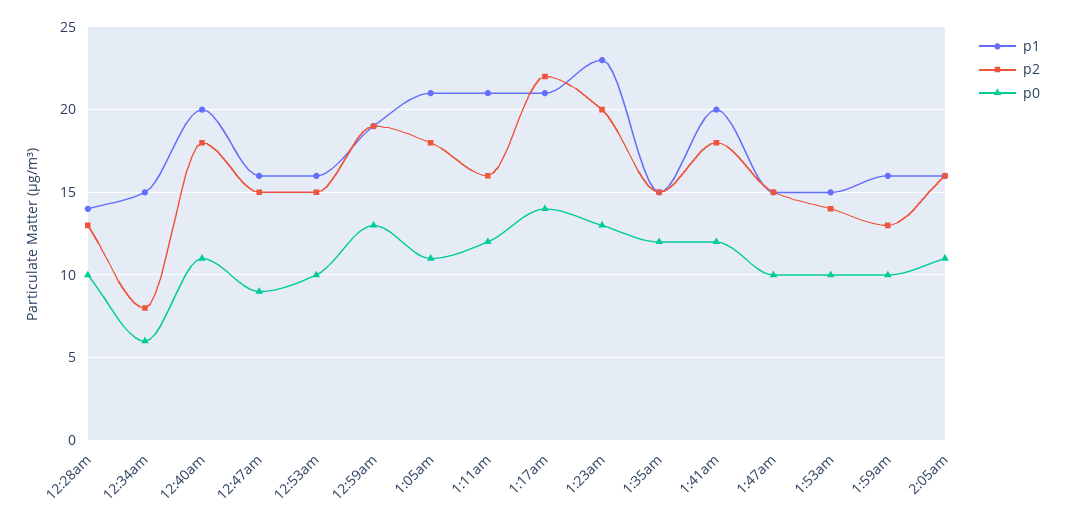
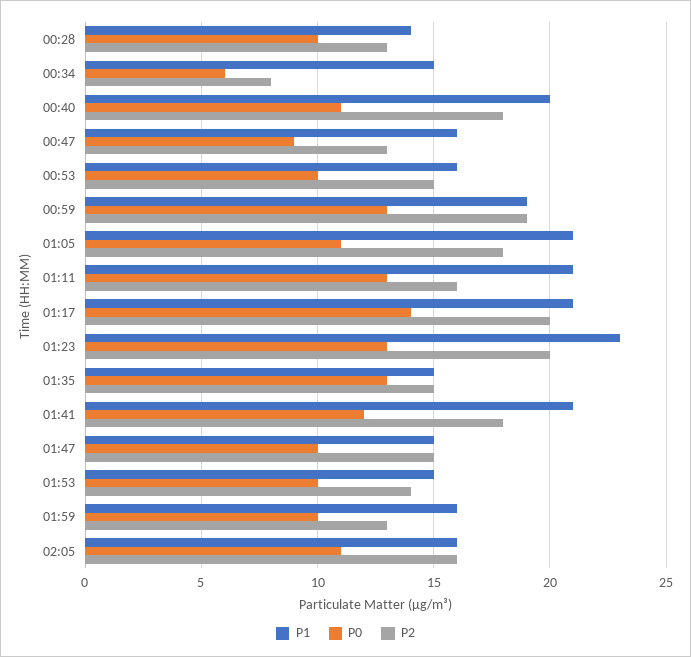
p2, 12:47am: 15 -> 13
p0, 1:11am: 12 -> 13
p2, 1:17am: 22 -> 20
p0, 1:35am: 12 -> 13
p1, 1:41am: 20 -> 21

